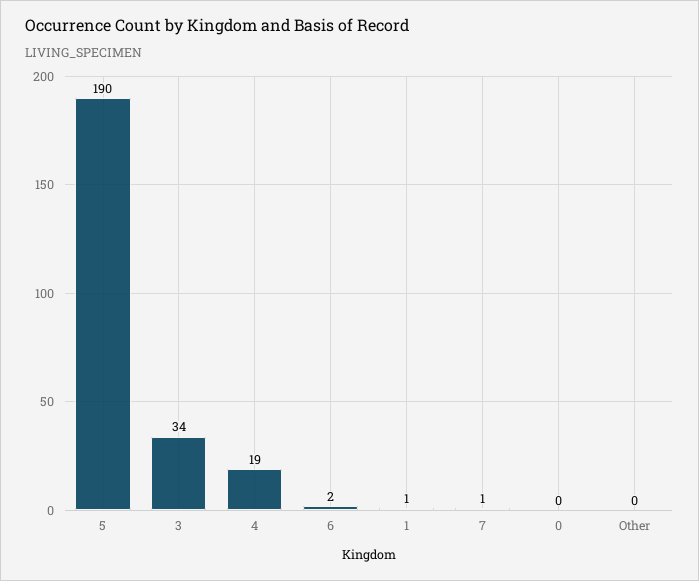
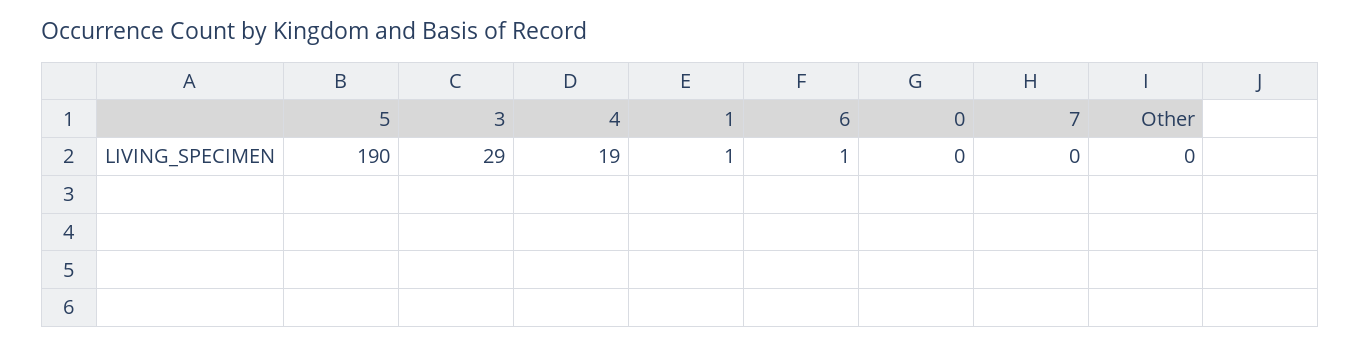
3: 34 -> 29
6: 2 -> 1
7: 1 -> 0

